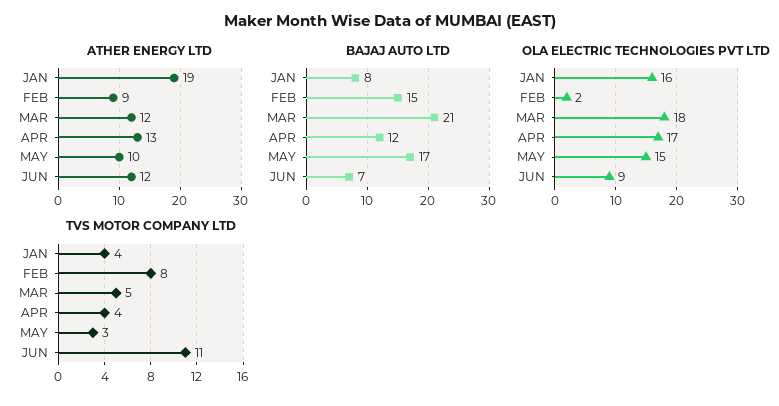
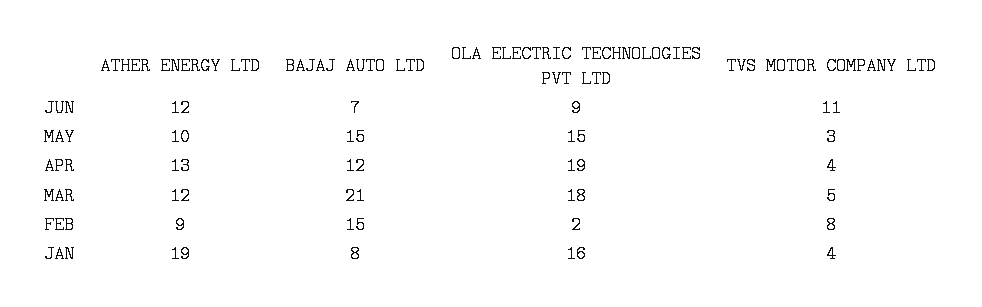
BAJAJ AUTO LTD, MAY: 17 -> 15
OLA ELECTRIC TECHNOLOGIES PVT LTD, APR: 17 -> 19

